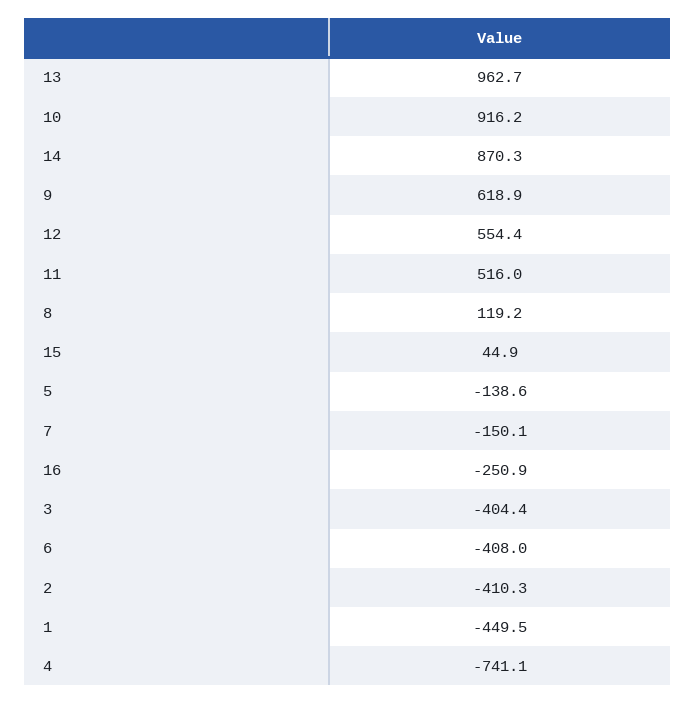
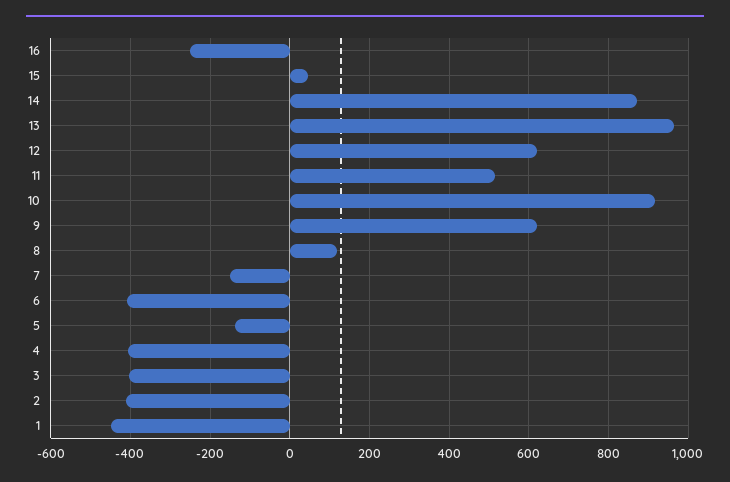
12: 554.4 -> 620
4: -741.1 -> -400

